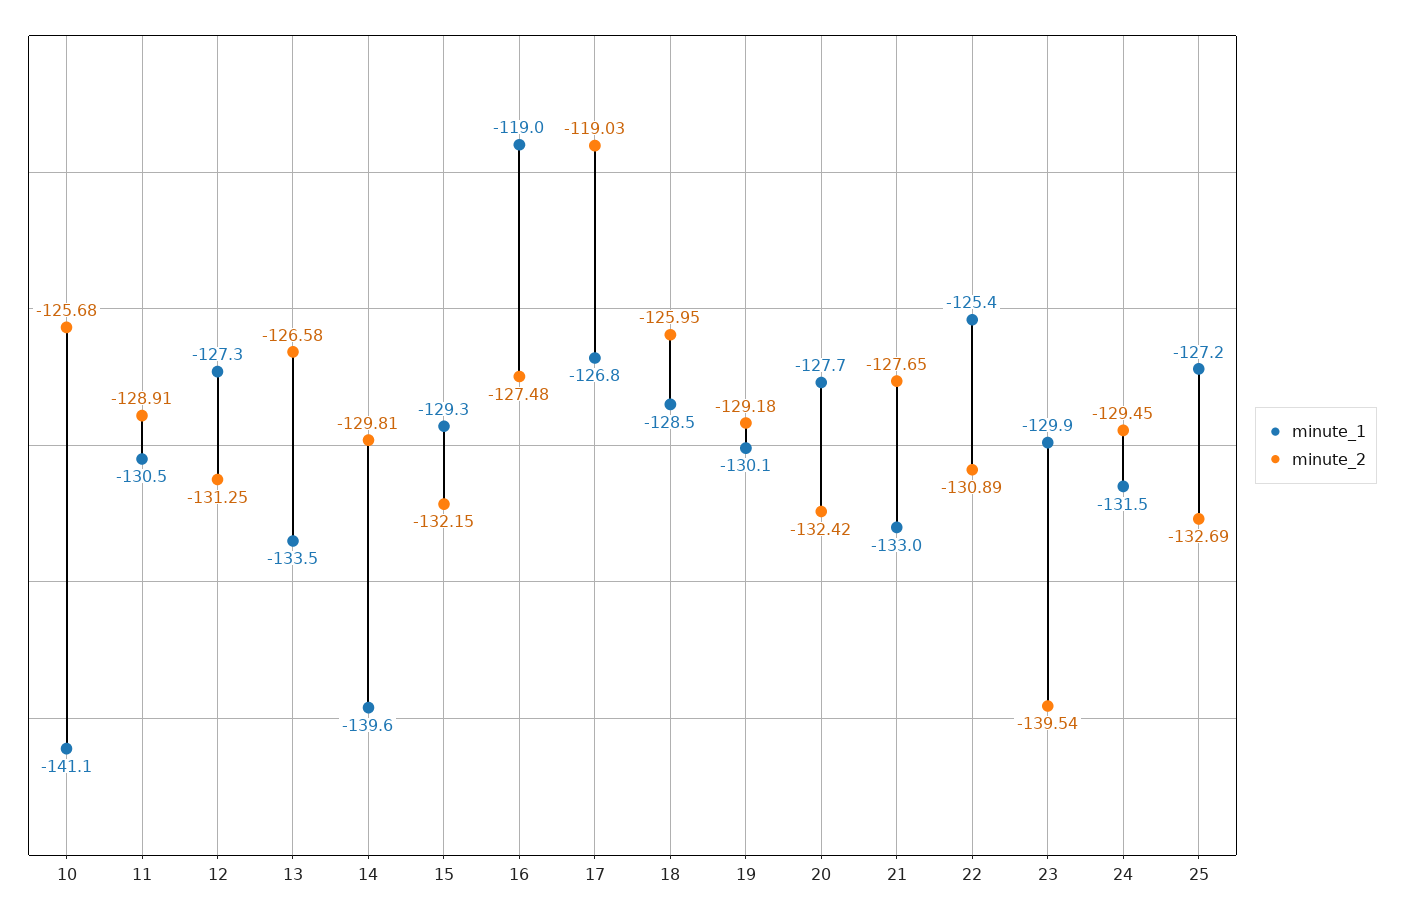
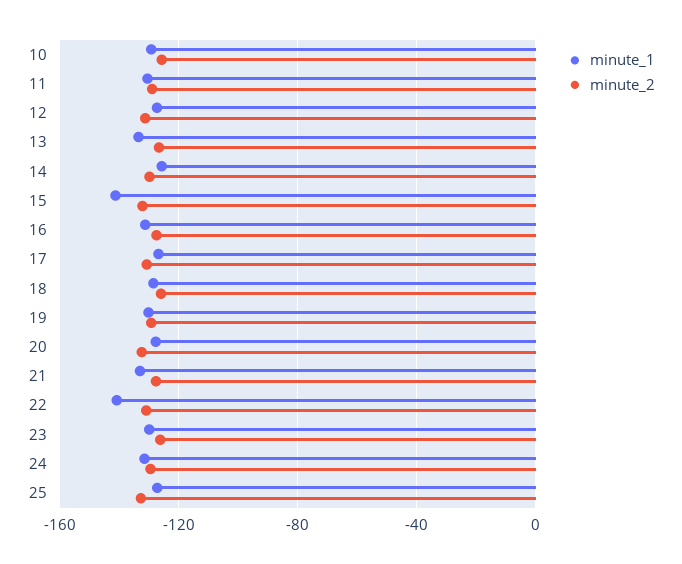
minute_1, 10: -141.1 -> -130
minute_1, 14: -139.6 -> -125
minute_1, 15: -129.3 -> -140
minute_1, 16: -119 -> -130
minute_2, 17: -119.03 -> -130
minute_1, 22: -125.4 -> -140
minute_2, 23: -139.54 -> -125

